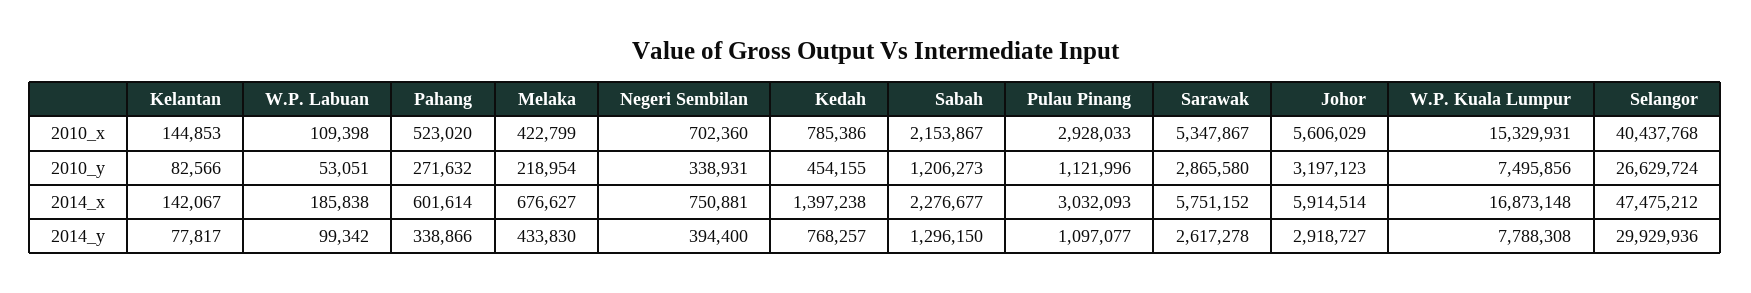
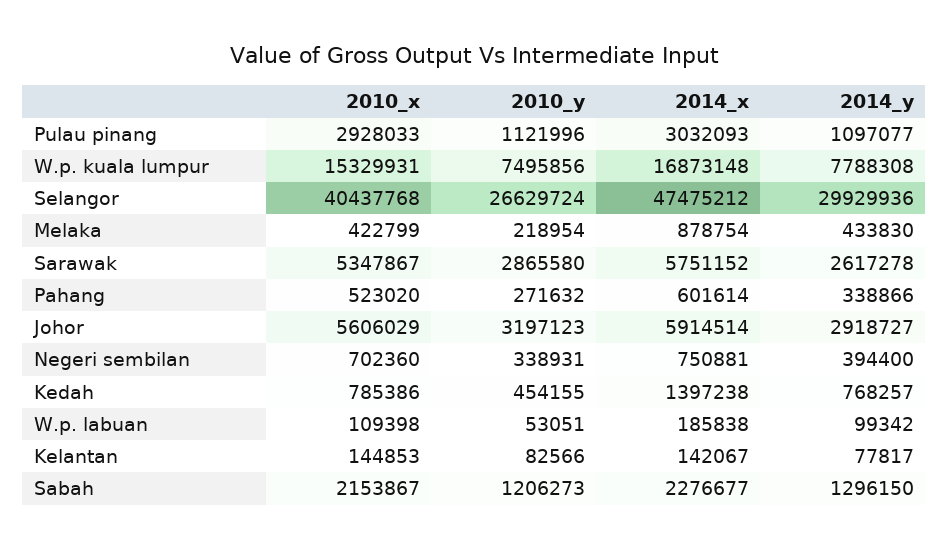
Melaka, 2014_x: 676627 -> 878754

